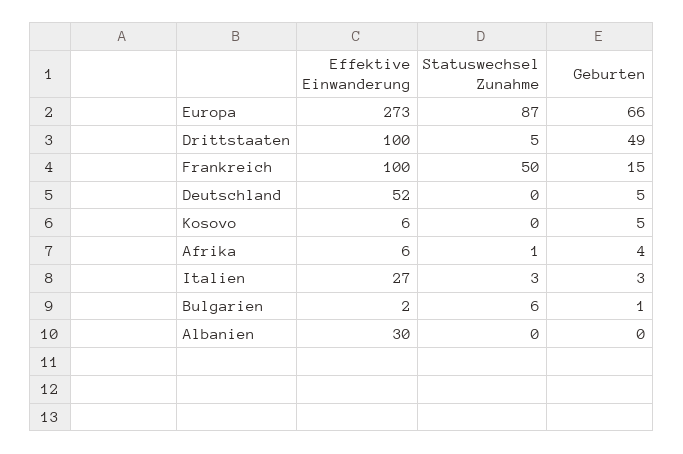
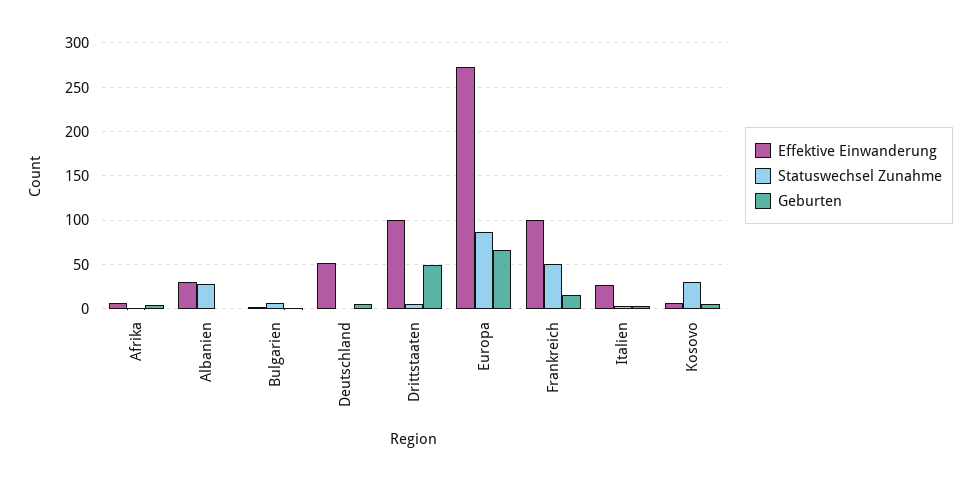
Statuswechsel Zunahme, Kosovo: 0 -> 30
Statuswechsel Zunahme, Albanien: 0 -> 30

